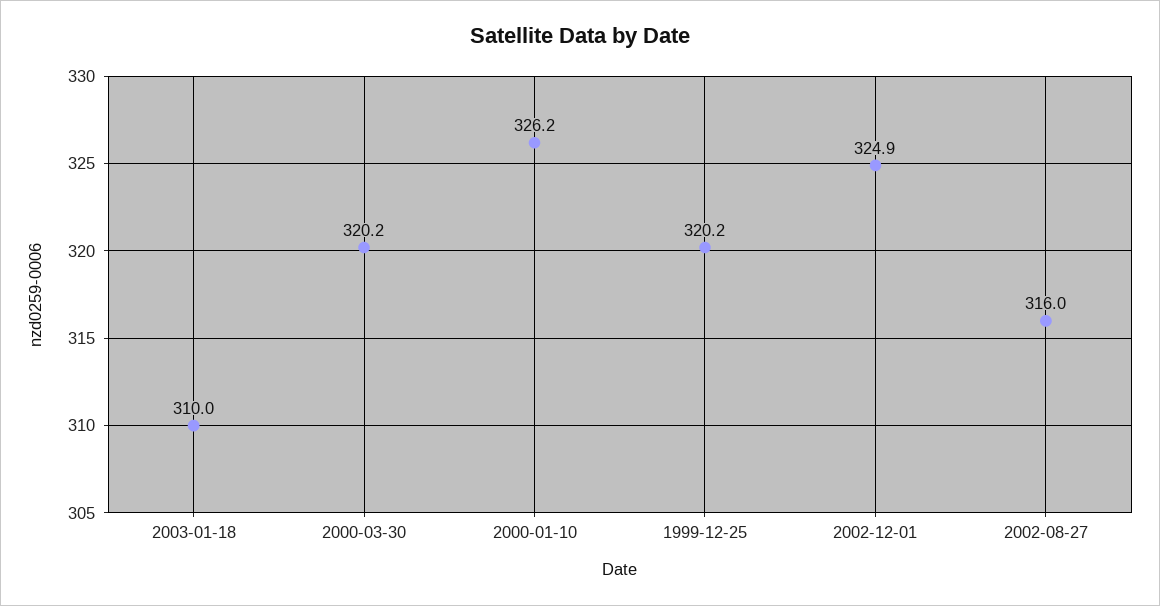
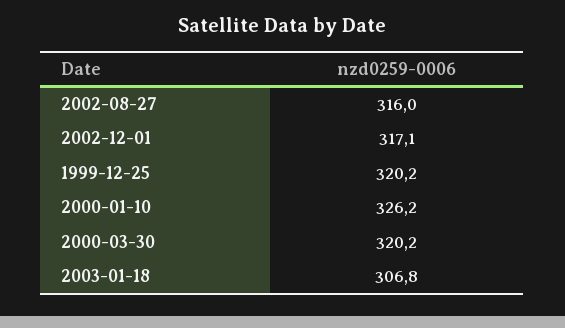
2003-01-18: 310 -> 306.8
2002-12-01: 324.9 -> 317.1

